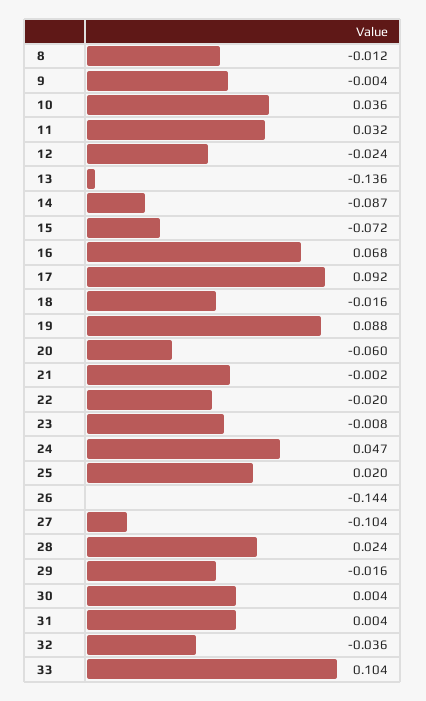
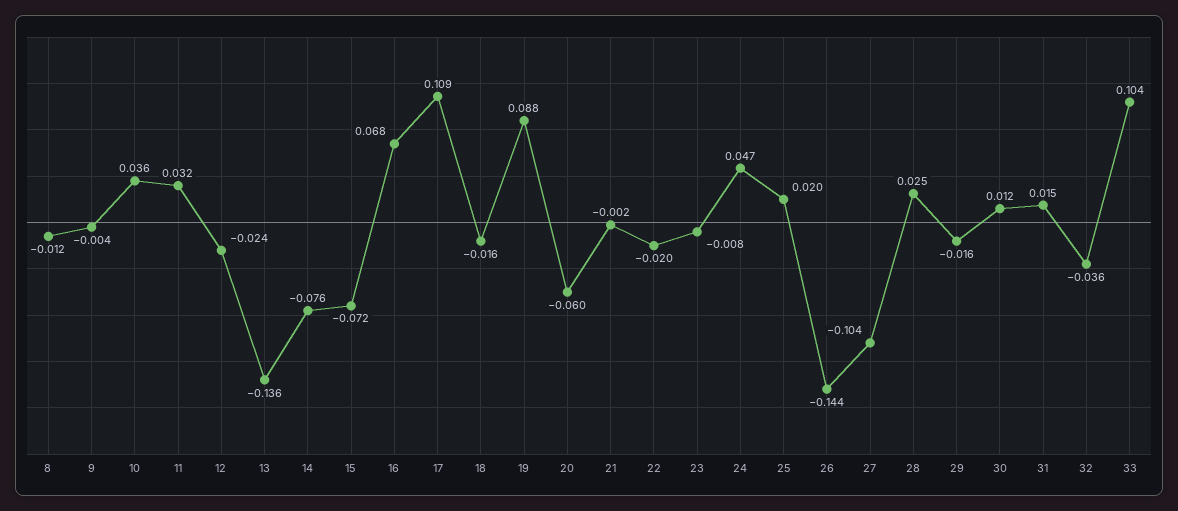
14: -0.087 -> -0.076
17: 0.092 -> 0.109
28: 0.024 -> 0.025
30: 0.004 -> 0.012
31: 0.004 -> 0.015

